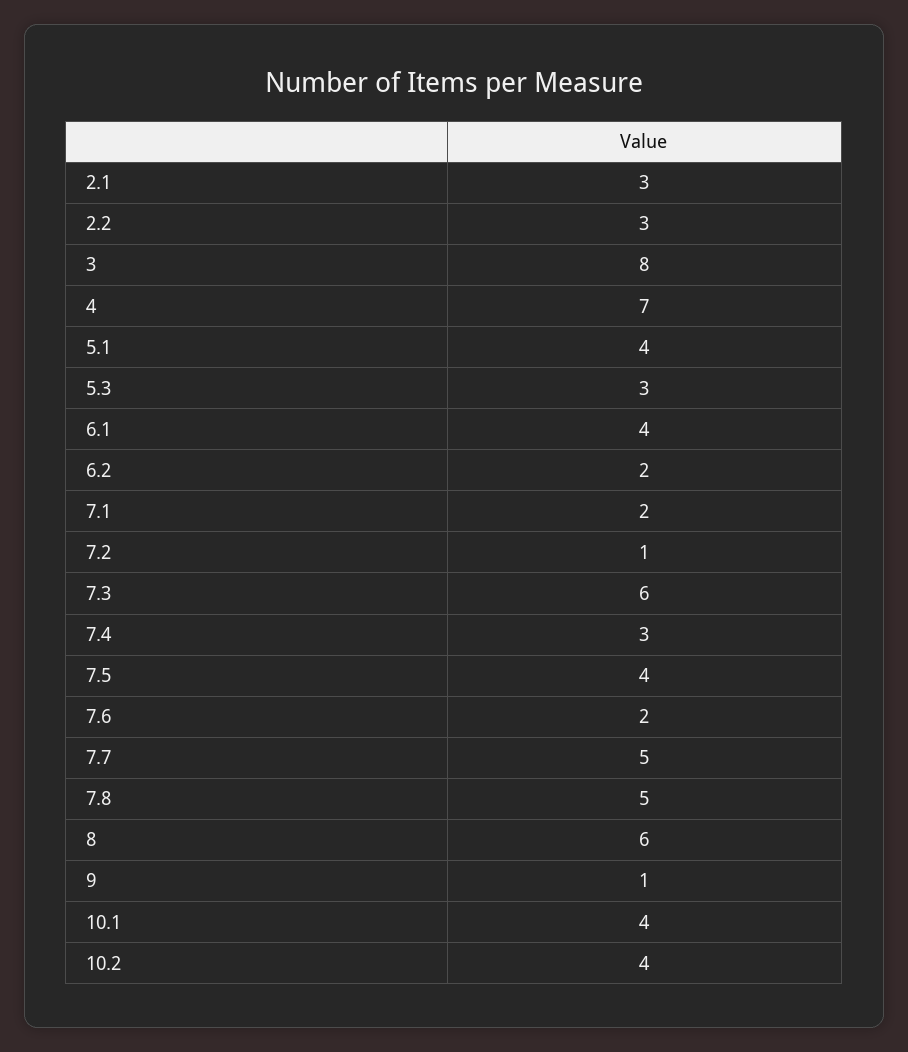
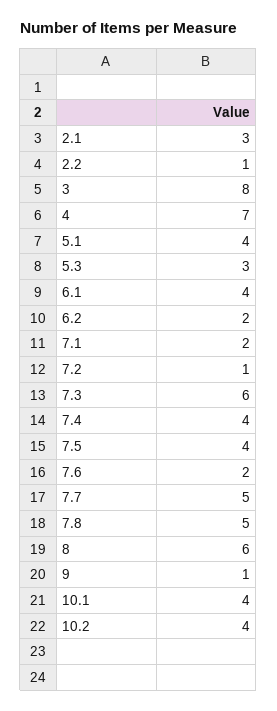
2.2: 3 -> 1
7.4: 3 -> 4

